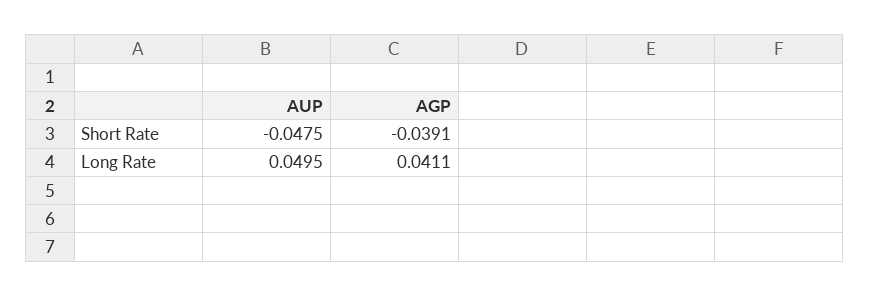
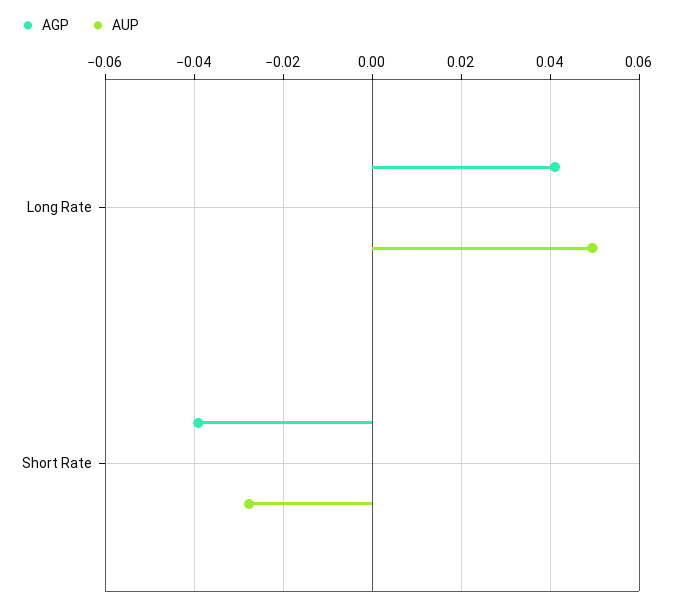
AUP, Short Rate: -0.0475 -> -0.028

